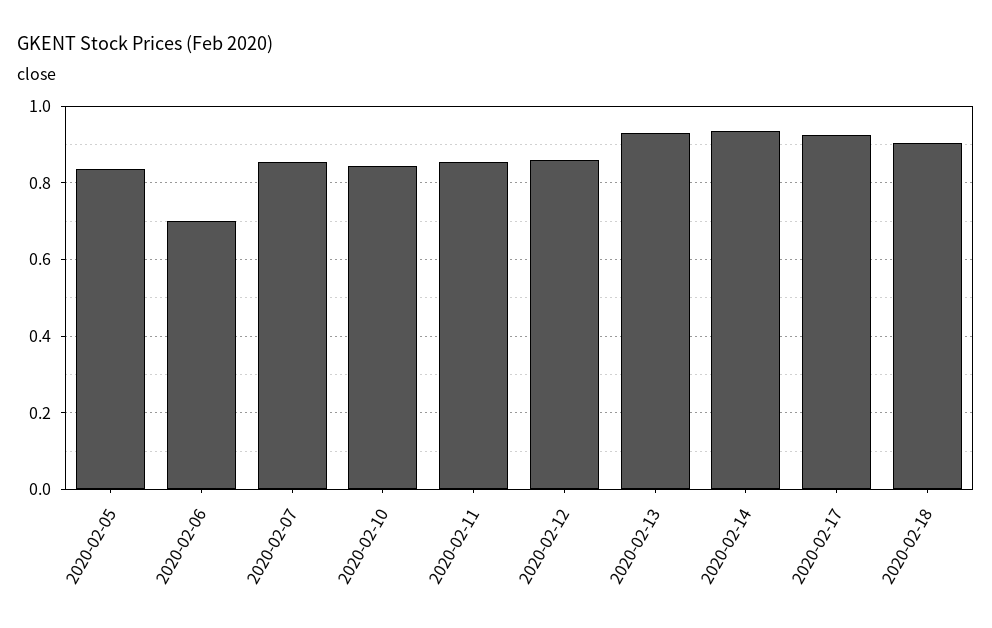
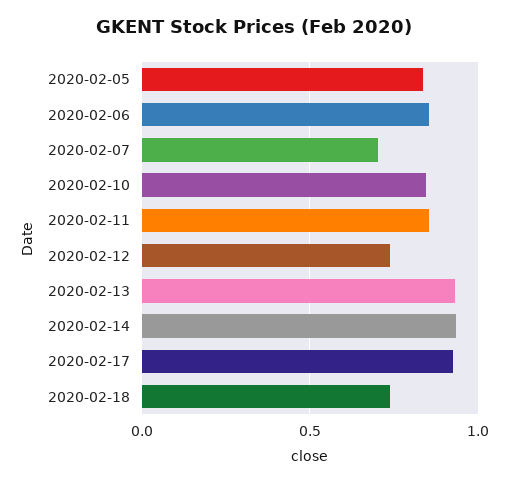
2020-02-06: 0.7 -> 0.85
2020-02-07: 0.86 -> 0.7
2020-02-12: 0.86 -> 0.75
2020-02-18: 0.9 -> 0.75

